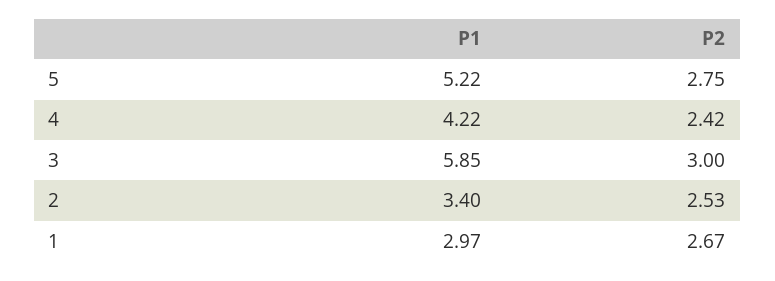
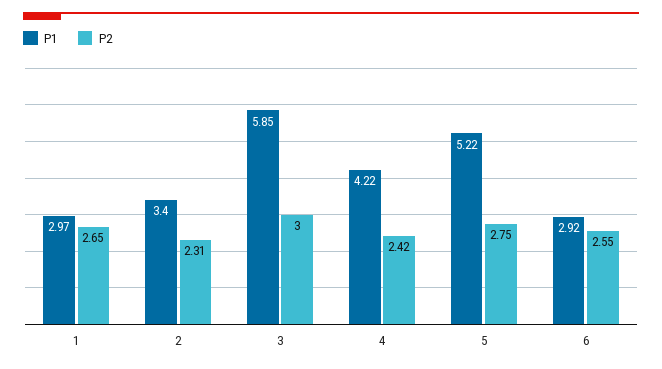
P2, 2: 2.53 -> 2.31
P2, 1: 2.67 -> 2.65
P1, 6: none -> 2.92
P2, 6: none -> 2.55

